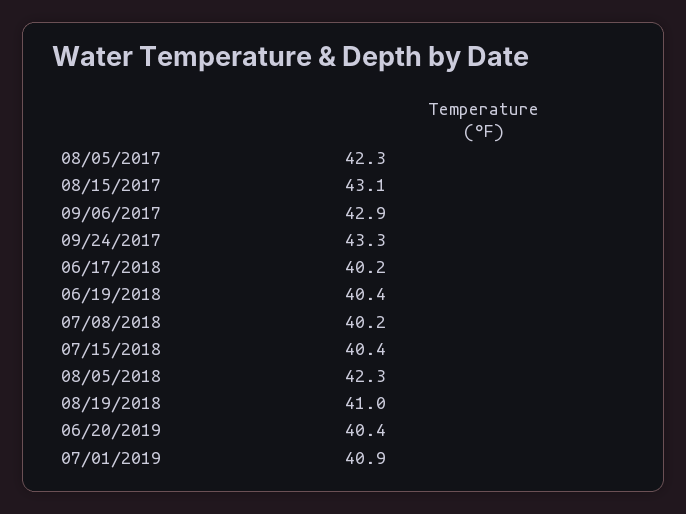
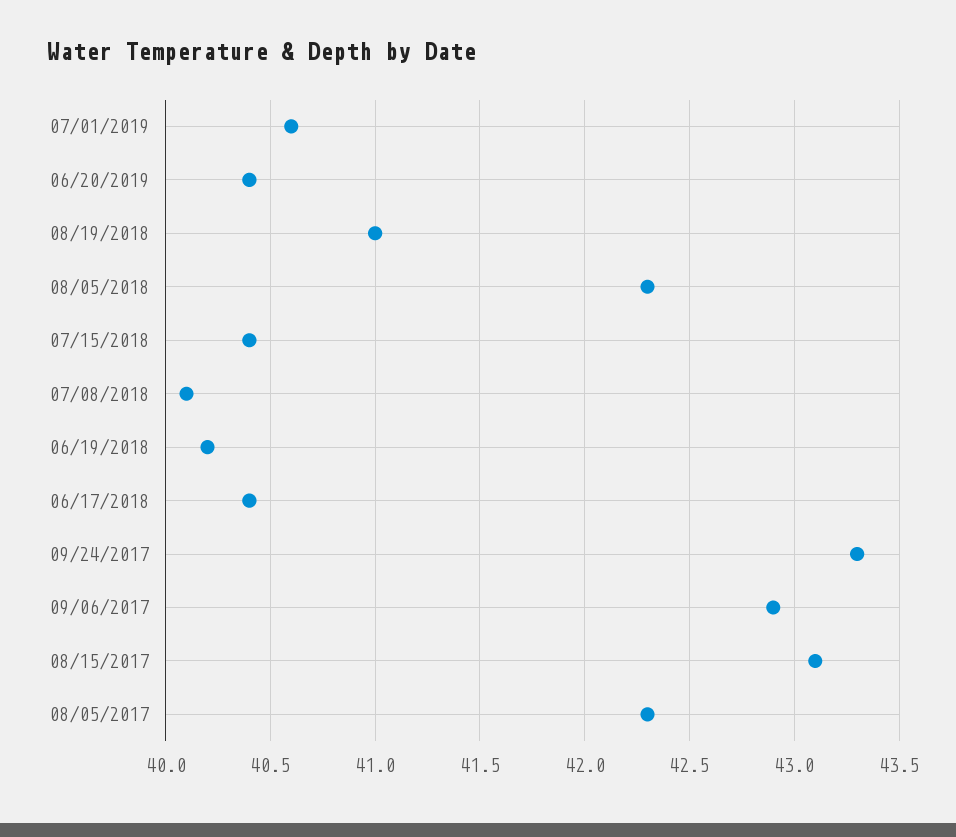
06/17/2018: 40.2 -> 40.4
06/19/2018: 40.4 -> 40.2
07/08/2018: 40.2 -> 40.1
07/01/2019: 40.9 -> 40.6

